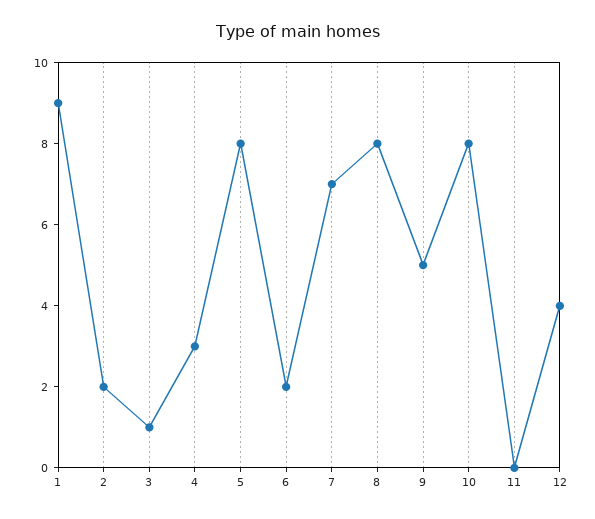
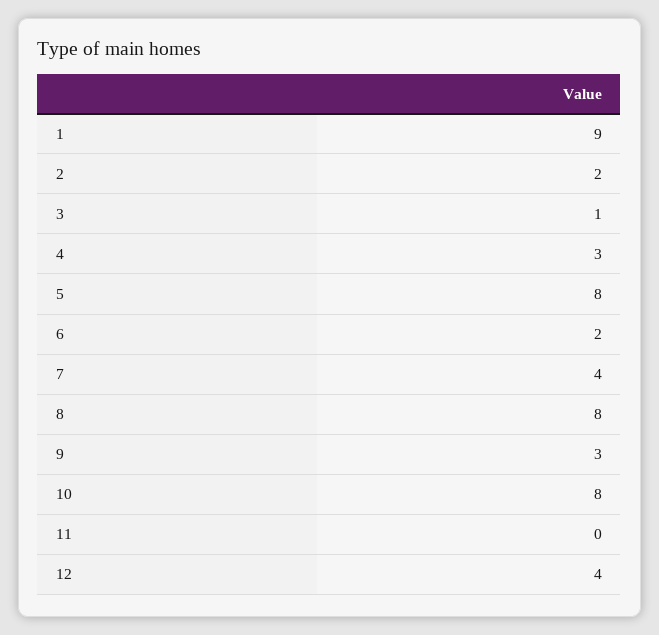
7: 7 -> 4
9: 5 -> 3

